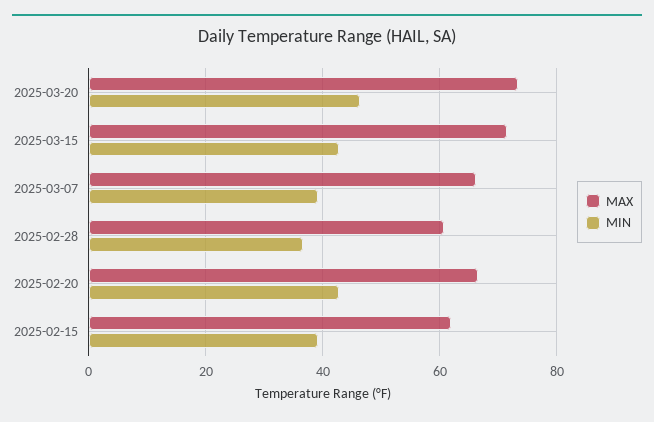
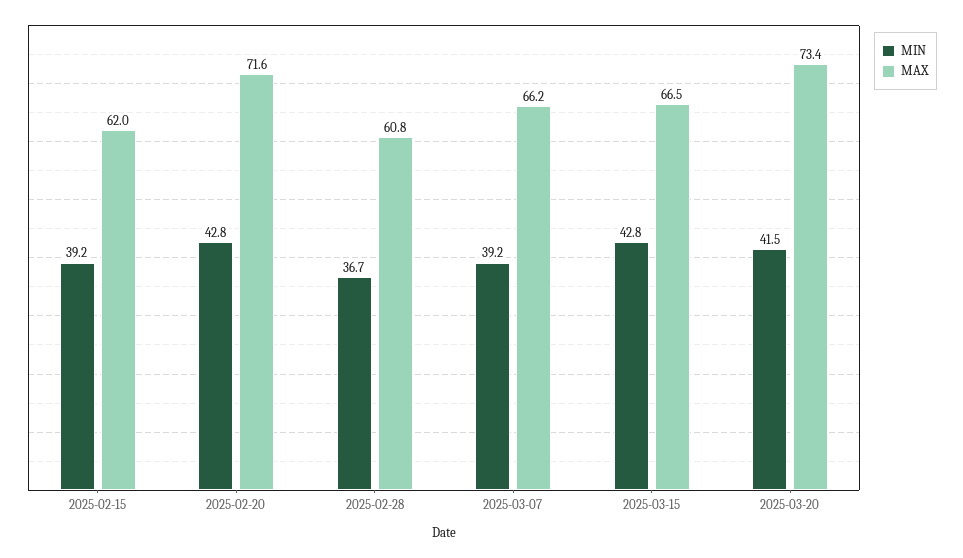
MIN, 2025-03-20: 46 -> 41.5
MAX, 2025-03-15: 72 -> 66.5
MAX, 2025-02-20: 66 -> 71.6

